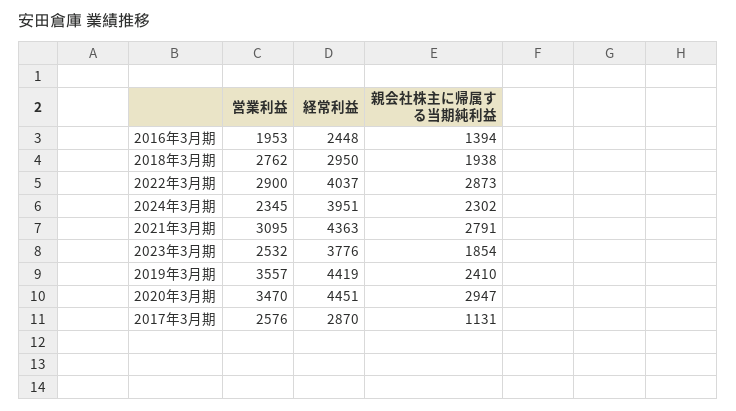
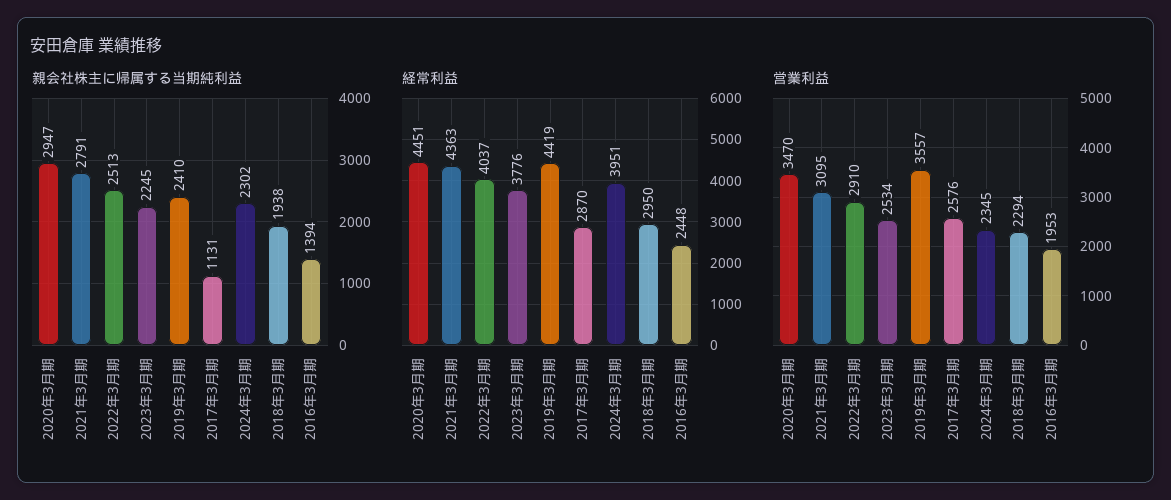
営業利益, 2018年3月期: 2762 -> 2294
営業利益, 2022年3月期: 2900 -> 2910
親会社株主に帰属する当期純利益, 2022年3月期: 2873 -> 2513
営業利益, 2023年3月期: 2532 -> 2534
親会社株主に帰属する当期純利益, 2023年3月期: 1854 -> 2245

